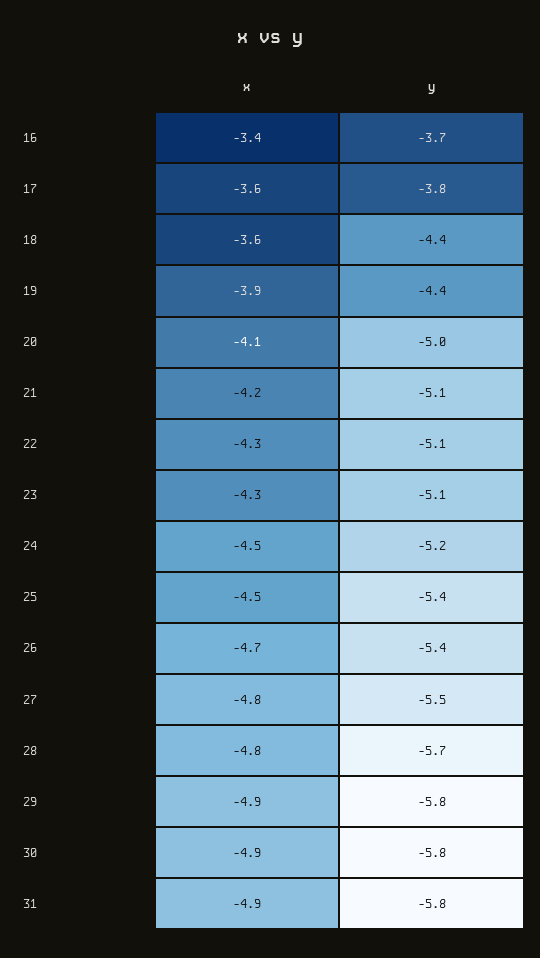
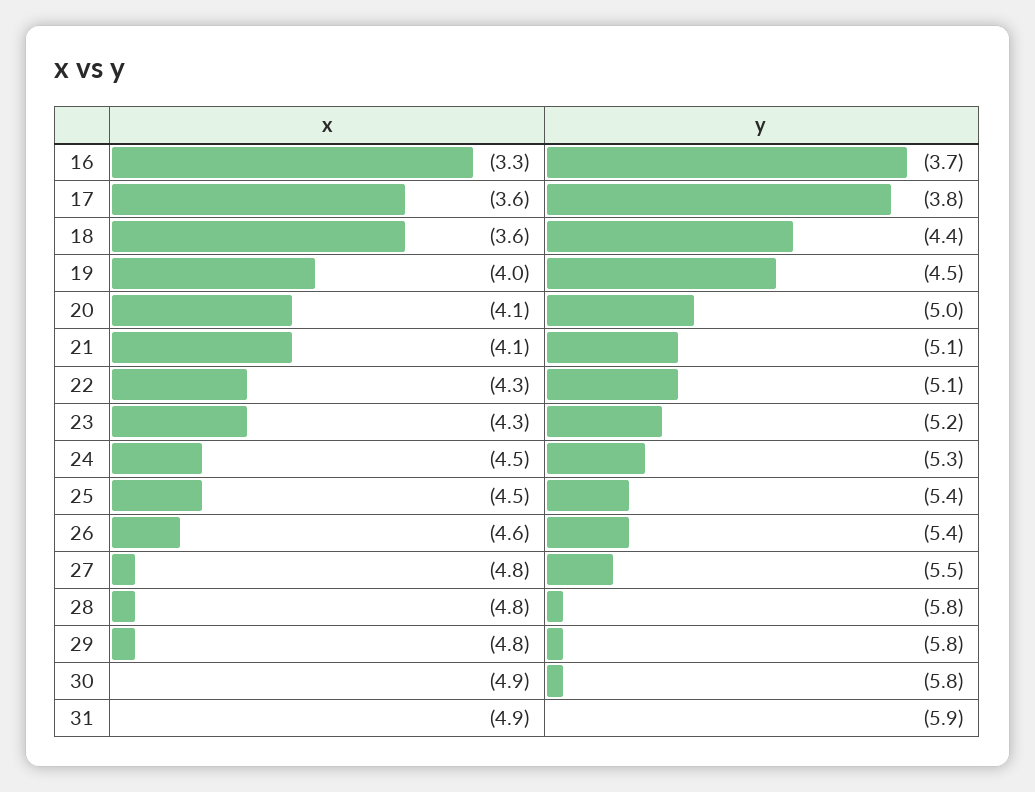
x, 16: -3.4 -> -3.3
x, 19: -3.9 -> -4
y, 19: -4.4 -> -4.5
x, 21: -4.2 -> -4.1
y, 23: -5.1 -> -5.2
y, 24: -5.2 -> -5.3
x, 26: -4.7 -> -4.6
y, 28: -5.7 -> -5.8
x, 29: -4.9 -> -4.8
y, 31: -5.8 -> -5.9

